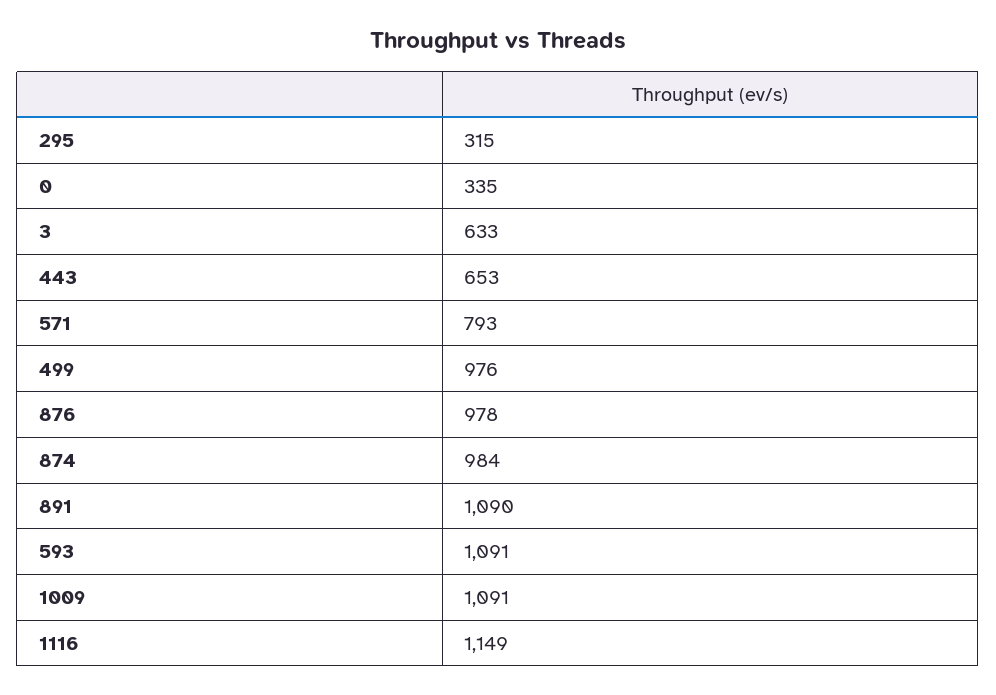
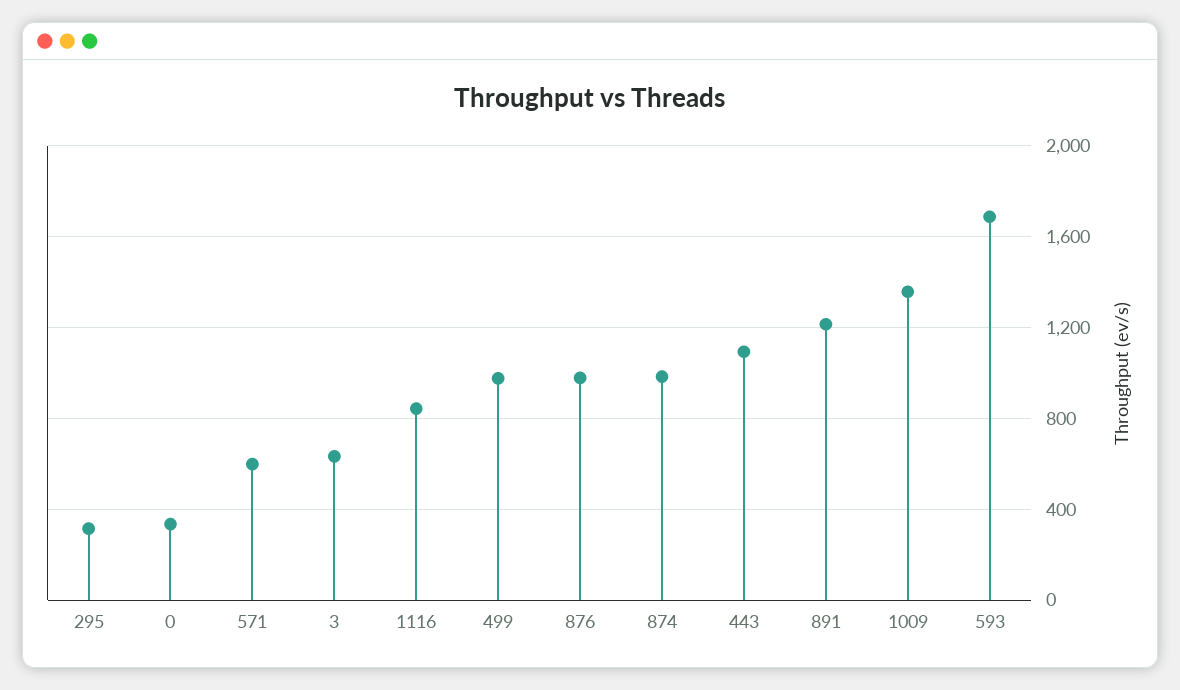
443: 653 -> 1100
571: 793 -> 600
891: 1090 -> 1200
593: 1091 -> 1700
1009: 1091 -> 1350
1116: 1149 -> 850

